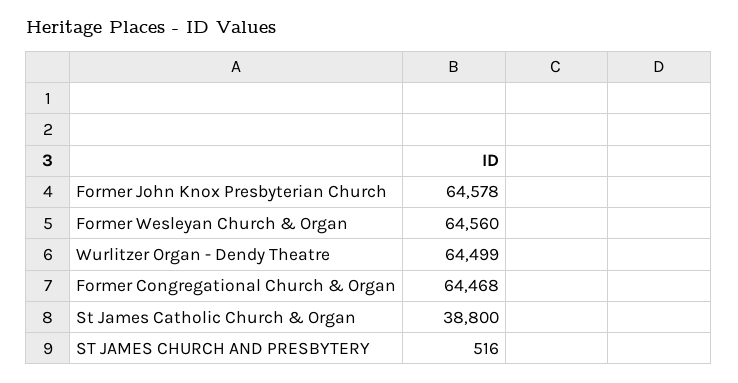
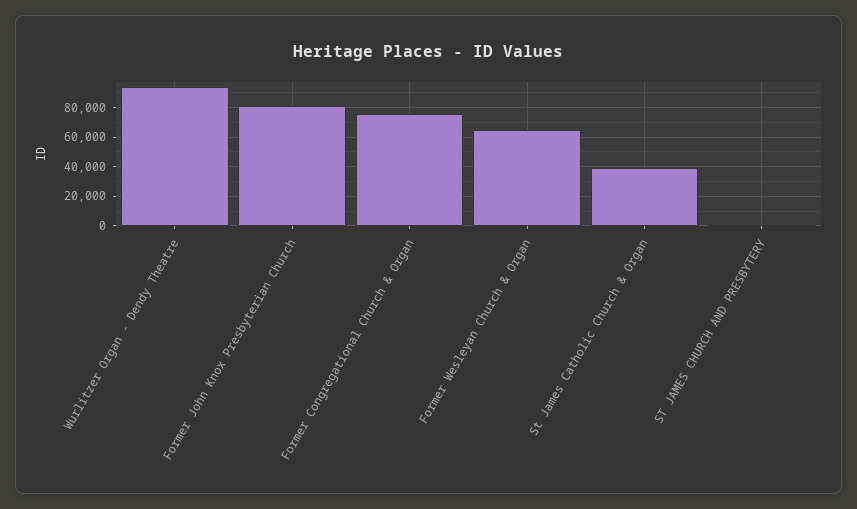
Former John Knox Presbyterian Church: 64578 -> 80000
Wurlitzer Organ - Dendy Theatre: 64499 -> 95000
Former Congregational Church & Organ: 64468 -> 75000

